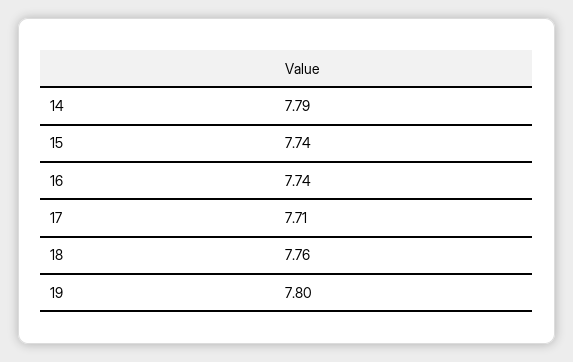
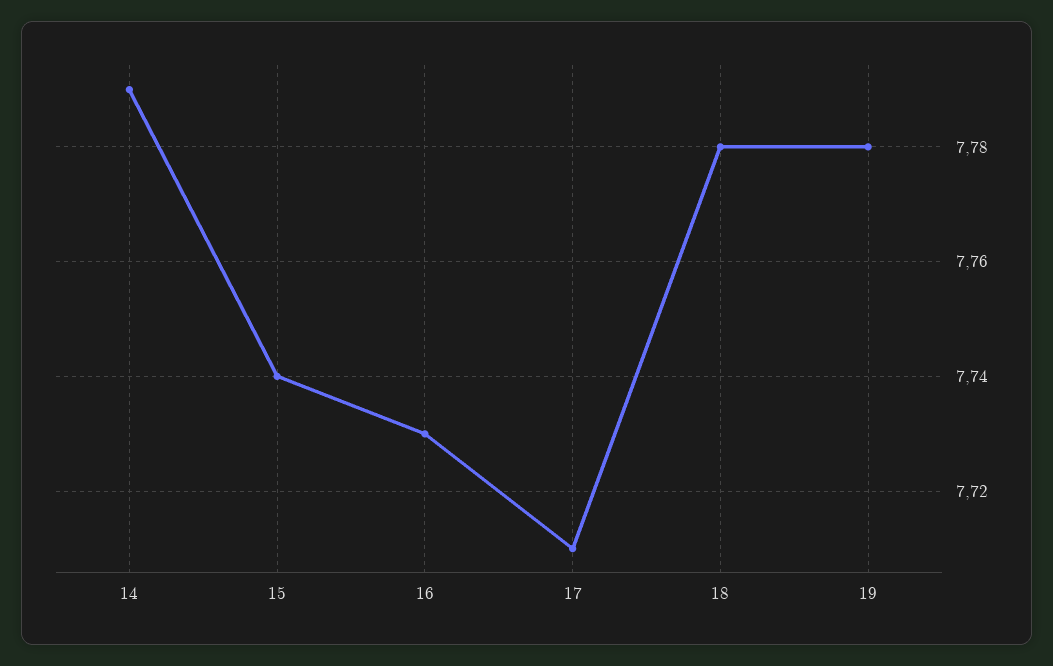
16: 7.74 -> 7.73
18: 7.76 -> 7.78
19: 7.8 -> 7.78

